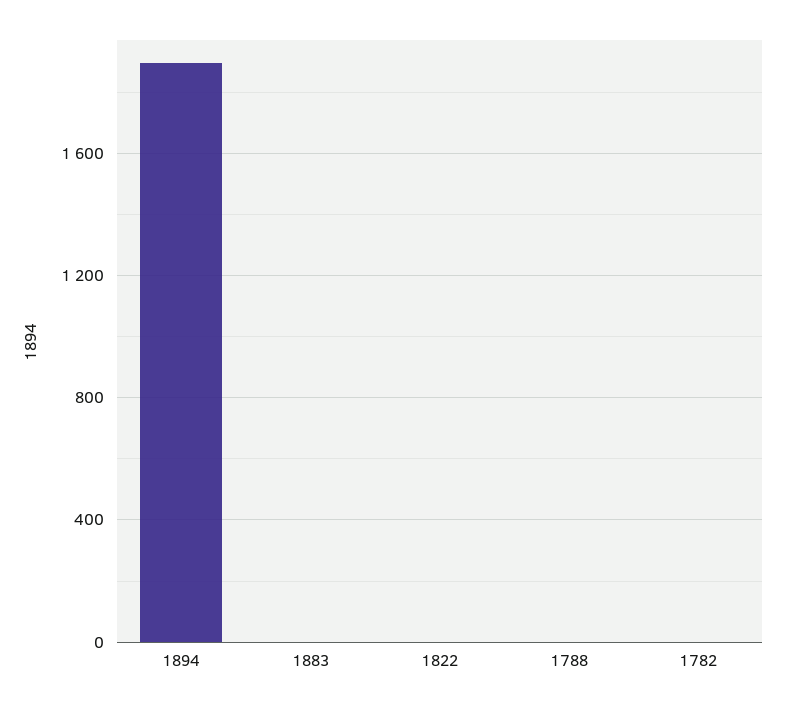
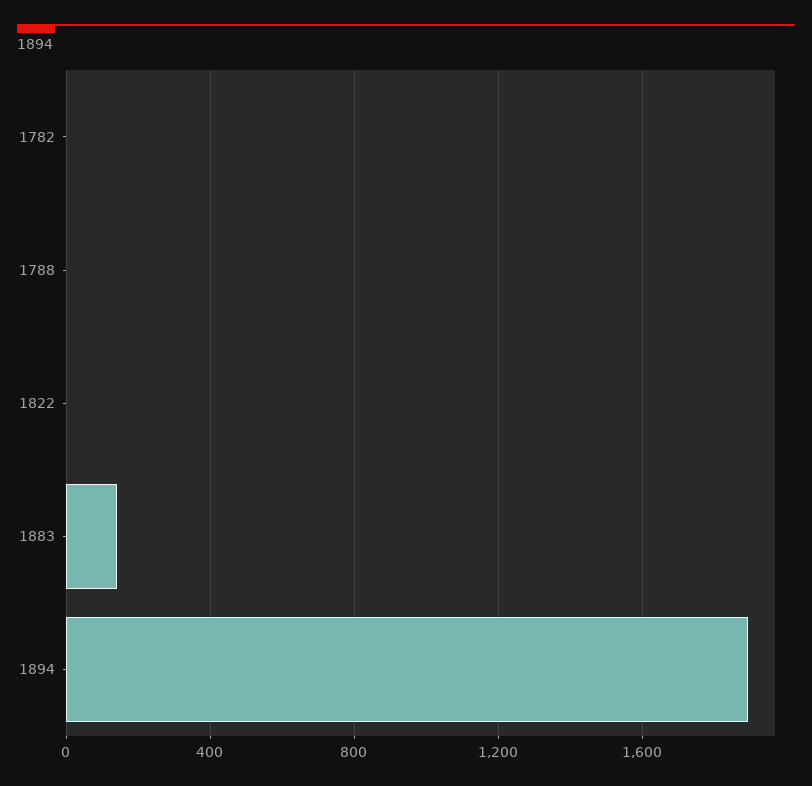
1883: 0 -> 150

